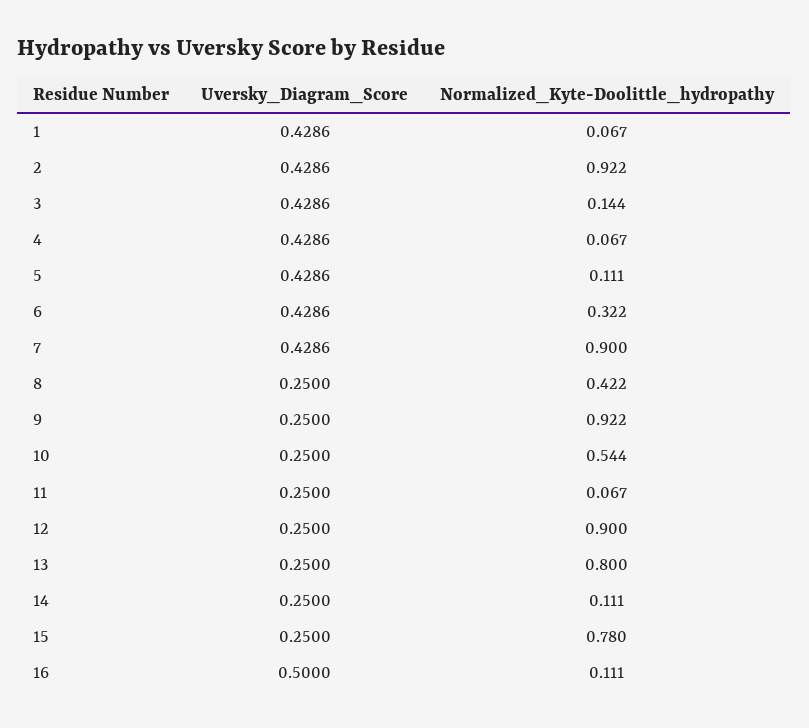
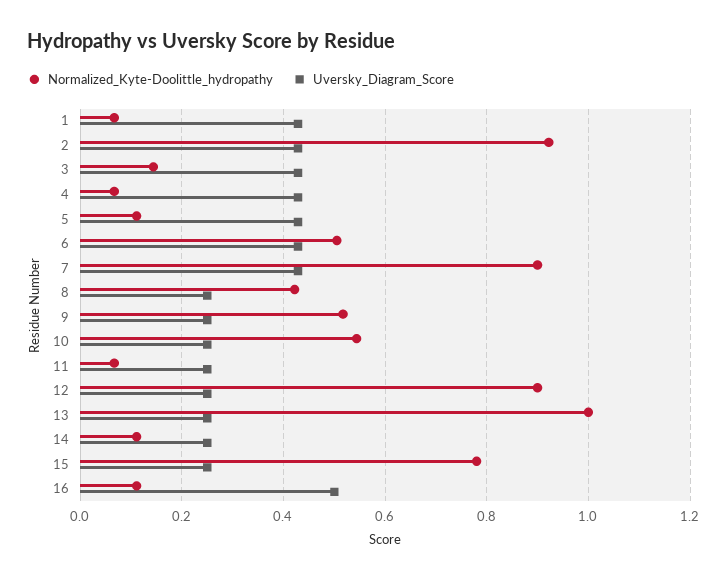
Normalized_Kyte-Doolittle_hydropathy, 6: 0.322 -> 0.5
Normalized_Kyte-Doolittle_hydropathy, 9: 0.922 -> 0.52
Normalized_Kyte-Doolittle_hydropathy, 13: 0.8 -> 1

